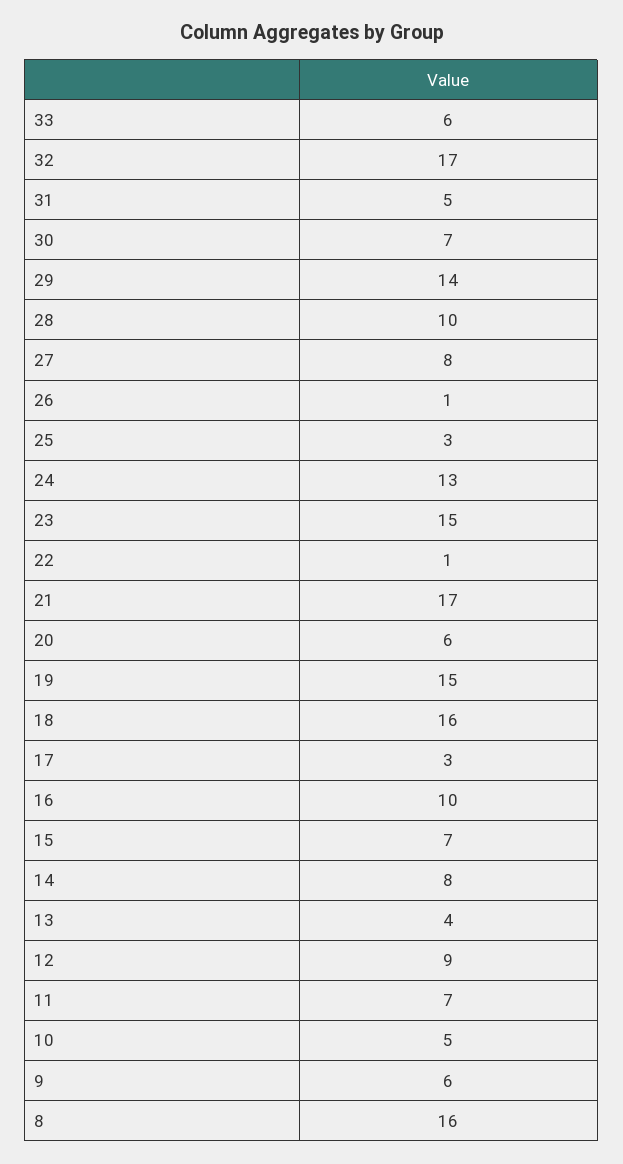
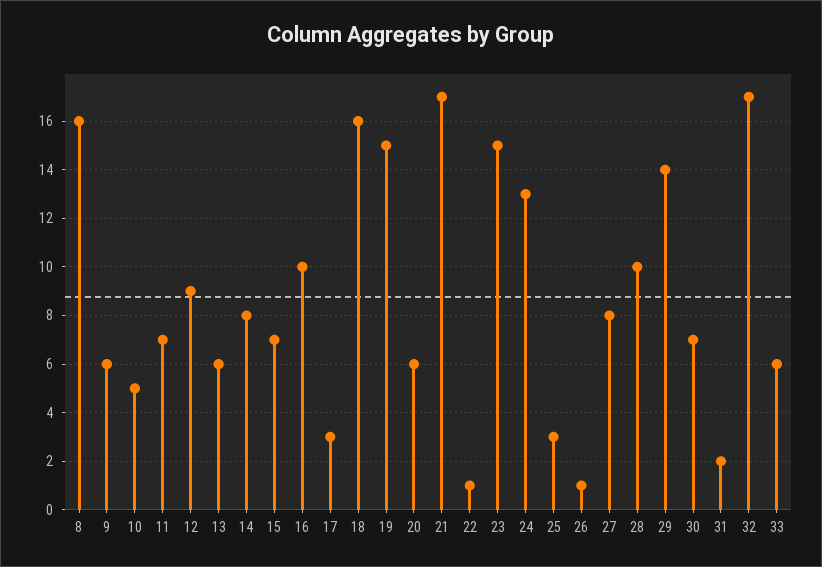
31: 5 -> 2
13: 4 -> 6

